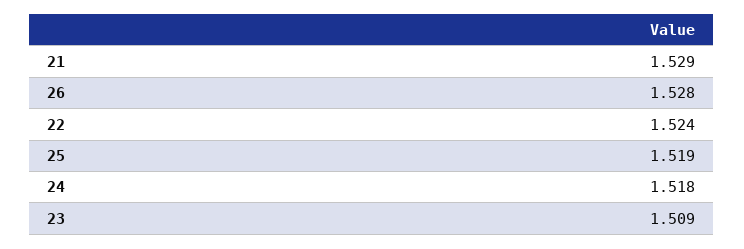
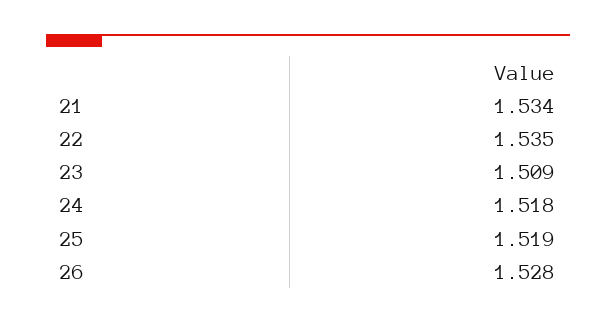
21: 1.529 -> 1.534
22: 1.524 -> 1.535

